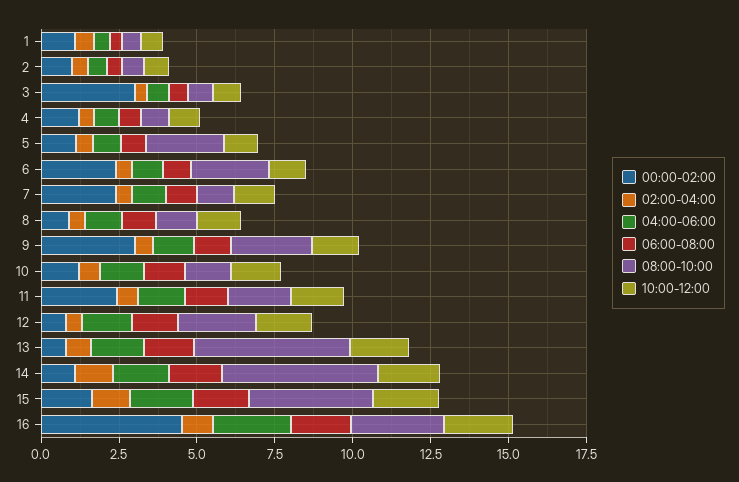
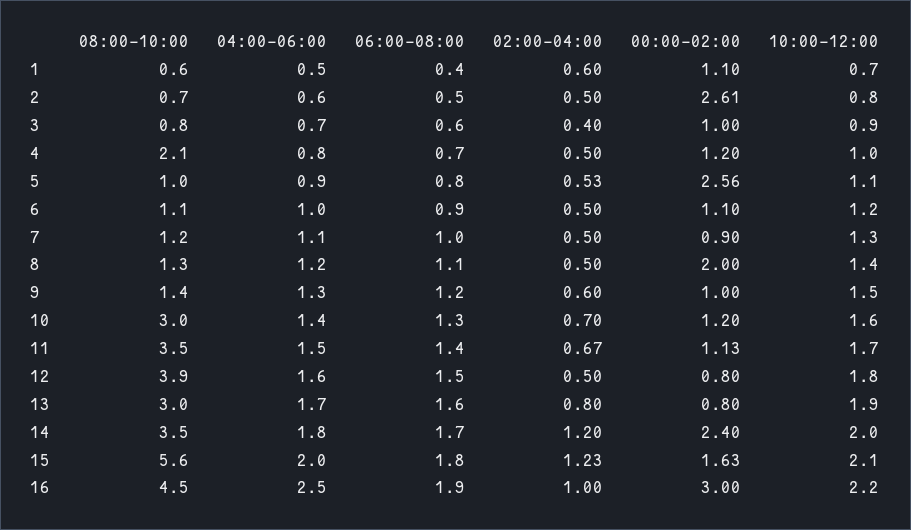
00:00-02:00, 2: 1 -> 2.61
00:00-02:00, 3: 3 -> 1
08:00-10:00, 4: 1 -> 2.1
00:00-02:00, 5: 1 -> 2.56
08:00-10:00, 5: 2.5 -> 1
00:00-02:00, 6: 2.5 -> 1.1
08:00-10:00, 6: 2.5 -> 1.1
00:00-02:00, 7: 2.5 -> 0.9
00:00-02:00, 8: 1 -> 2
00:00-02:00, 9: 3 -> 1
08:00-10:00, 9: 2.5 -> 1.4
08:00-10:00, 10: 1.5 -> 3
00:00-02:00, 11: 2.5 -> 1.13
08:00-10:00, 11: 2 -> 3.5
08:00-10:00, 12: 2.5 -> 3.9
08:00-10:00, 13: 5 -> 3
00:00-02:00, 14: 1 -> 2.4
08:00-10:00, 14: 5 -> 3.5
08:00-10:00, 15: 4 -> 5.6
00:00-02:00, 16: 4.5 -> 3
08:00-10:00, 16: 3 -> 4.5

